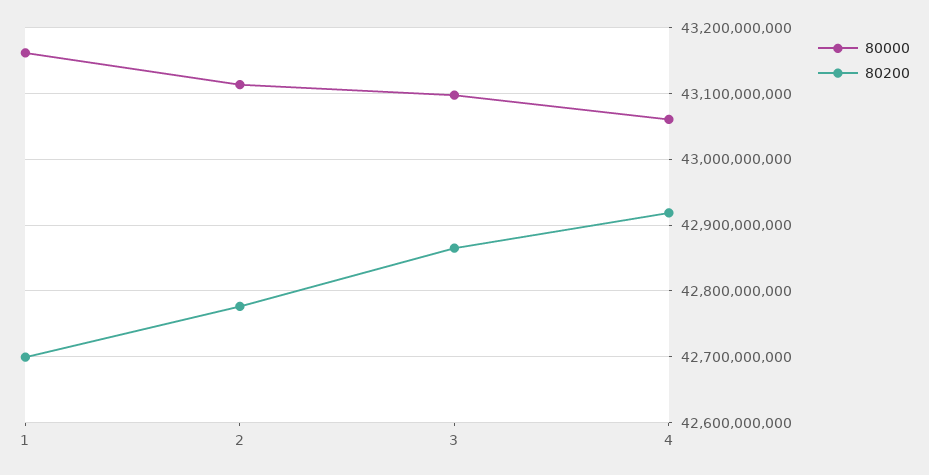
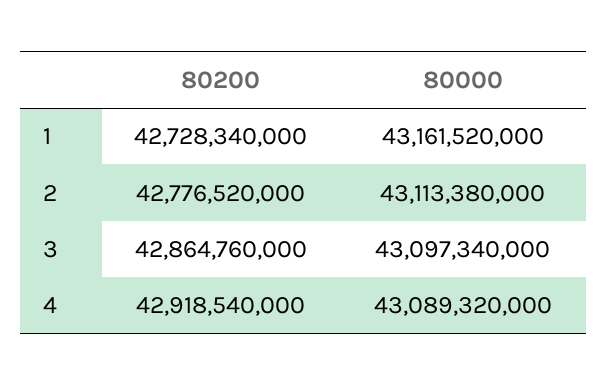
80200, 1: 42700000000 -> 42728340000
80000, 4: 43060000000 -> 43089320000

